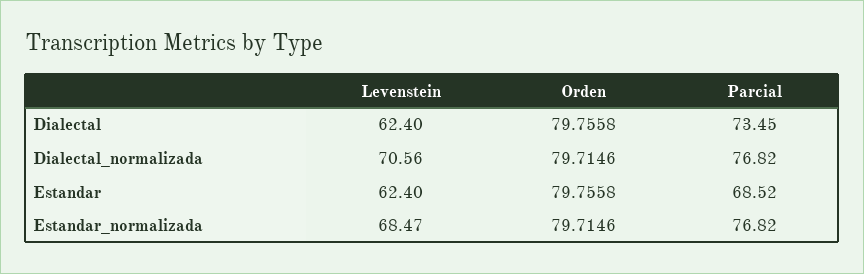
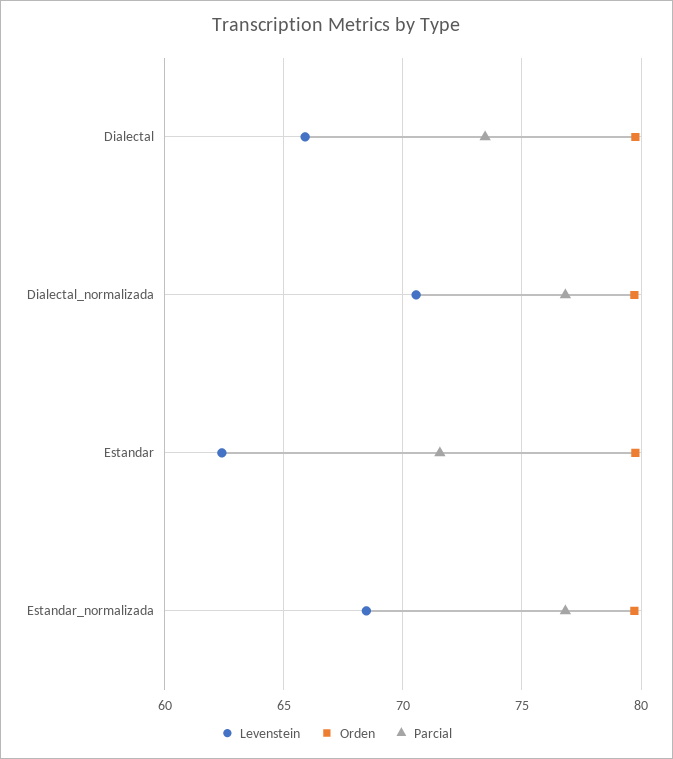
Levenstein, Dialectal: 62.4 -> 66
Parcial, Estandar: 68.52 -> 71.5

